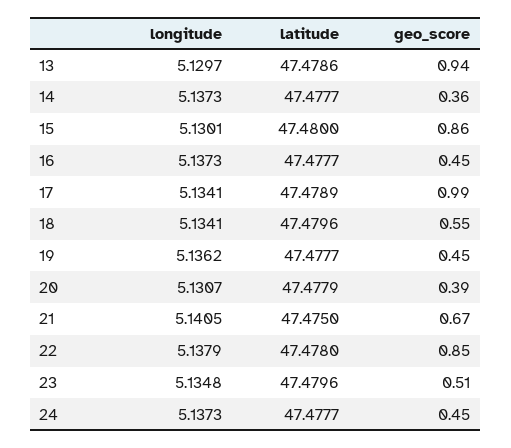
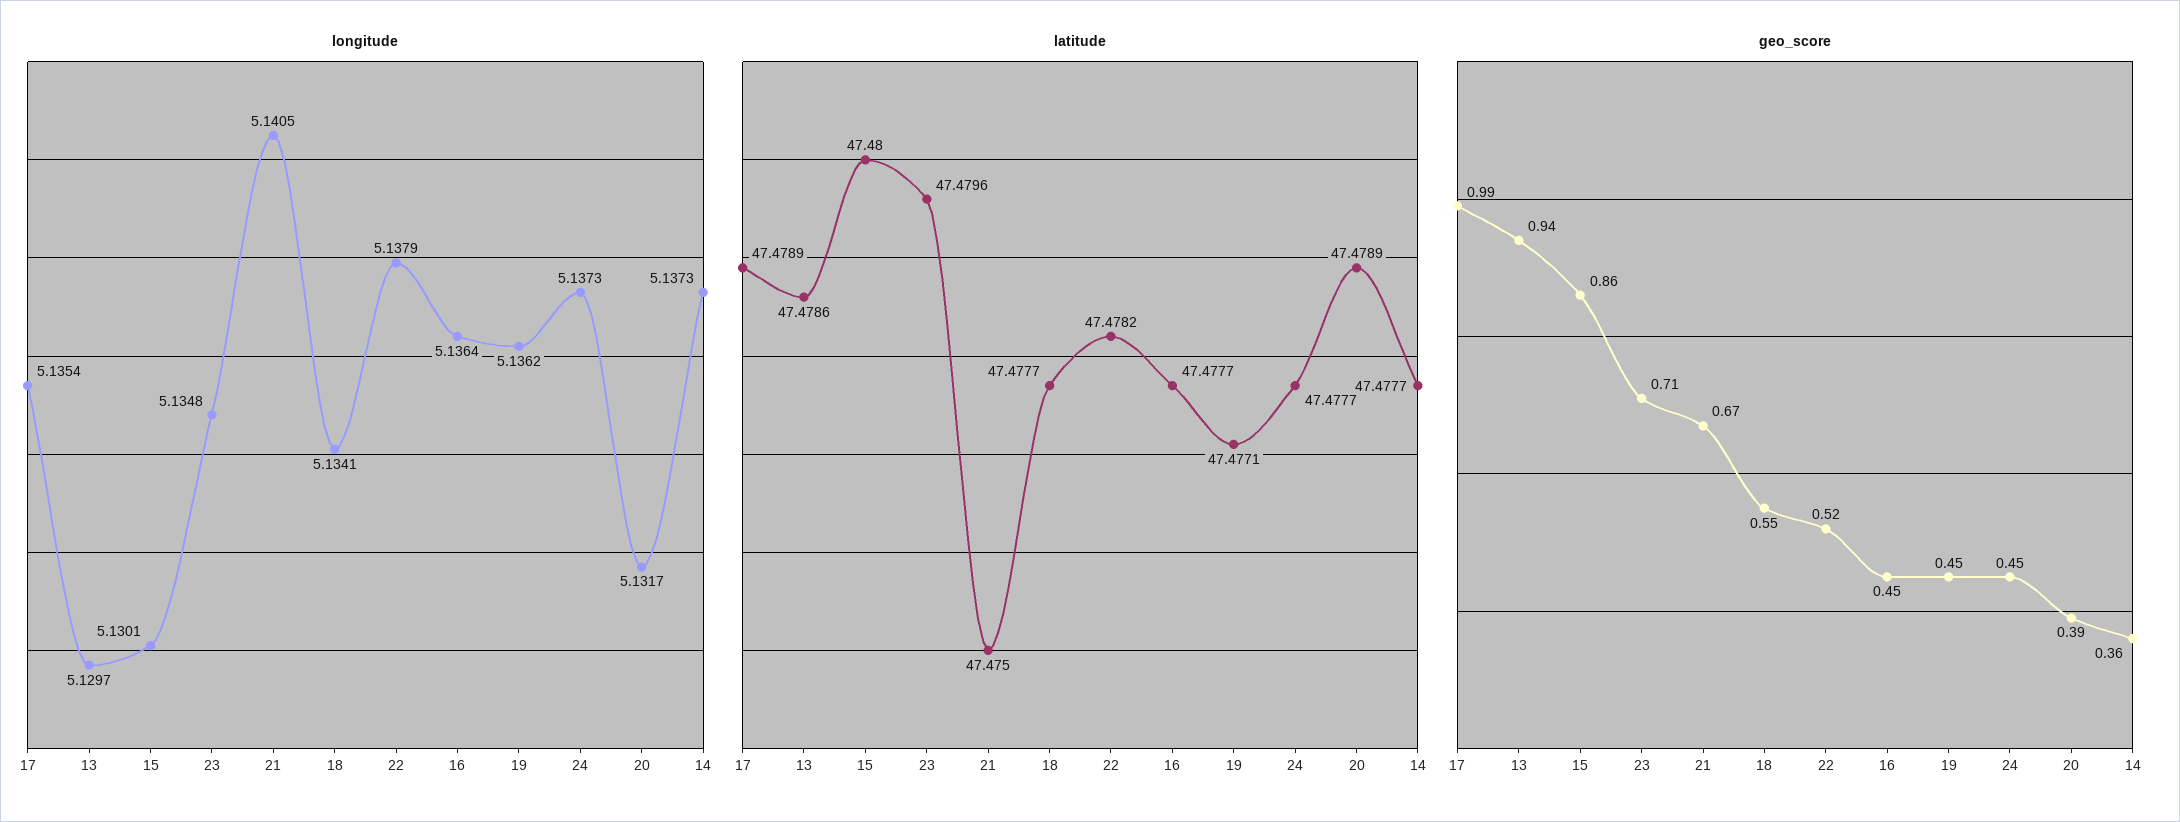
longitude, 16: 5.1373 -> 5.1364
longitude, 17: 5.1341 -> 5.1354
latitude, 18: 47.4796 -> 47.4777
latitude, 19: 47.4777 -> 47.4771
longitude, 20: 5.1307 -> 5.1317
latitude, 20: 47.4779 -> 47.4789
latitude, 22: 47.478 -> 47.4782
geo_score, 22: 0.85 -> 0.52
geo_score, 23: 0.51 -> 0.71

